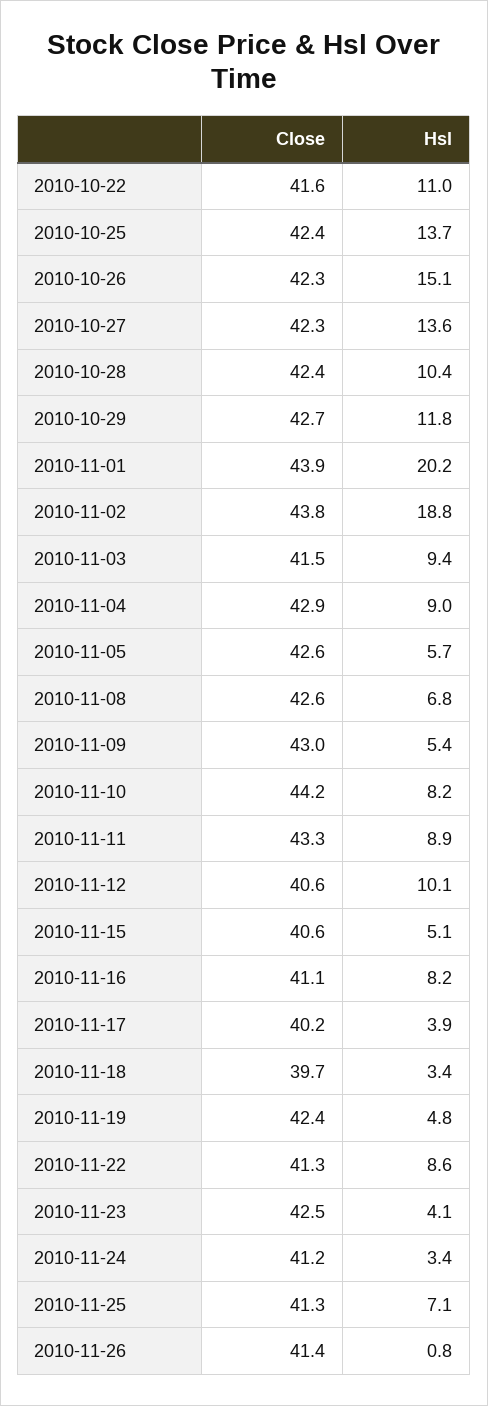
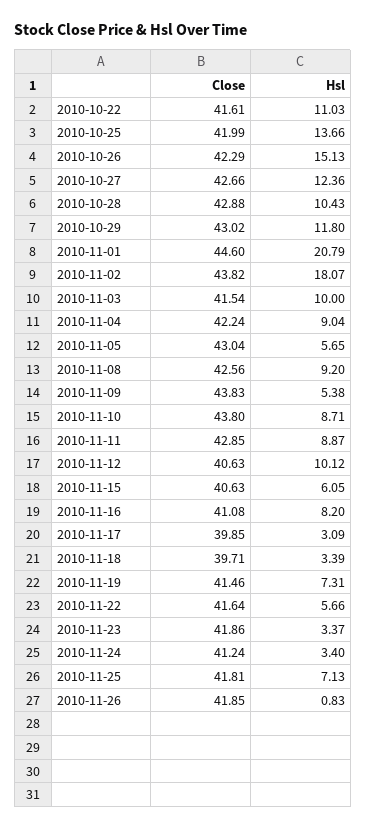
Close, 2010-10-25: 42.4 -> 41.99
Close, 2010-10-27: 42.3 -> 42.66
Hsl, 2010-10-27: 13.6 -> 12.36
Close, 2010-10-28: 42.4 -> 42.88
Close, 2010-10-29: 42.7 -> 43.02
Close, 2010-11-01: 43.9 -> 44.6
Hsl, 2010-11-01: 20.2 -> 20.79
Hsl, 2010-11-02: 18.8 -> 18.07
Hsl, 2010-11-03: 9.4 -> 10
Close, 2010-11-04: 42.9 -> 42.24
Close, 2010-11-05: 42.6 -> 43.04
Hsl, 2010-11-08: 6.8 -> 9.2
Close, 2010-11-09: 43 -> 43.83
Close, 2010-11-10: 44.2 -> 43.8
Hsl, 2010-11-10: 8.2 -> 8.71
Close, 2010-11-11: 43.3 -> 42.85
Hsl, 2010-11-15: 5.1 -> 6.05
Close, 2010-11-17: 40.2 -> 39.85
Hsl, 2010-11-17: 3.9 -> 3.09
Close, 2010-11-19: 42.4 -> 41.46
Hsl, 2010-11-19: 4.8 -> 7.31
Close, 2010-11-22: 41.3 -> 41.64
Hsl, 2010-11-22: 8.6 -> 5.66
Close, 2010-11-23: 42.5 -> 41.86
Hsl, 2010-11-23: 4.1 -> 3.37
Close, 2010-11-25: 41.3 -> 41.81
Close, 2010-11-26: 41.4 -> 41.85

